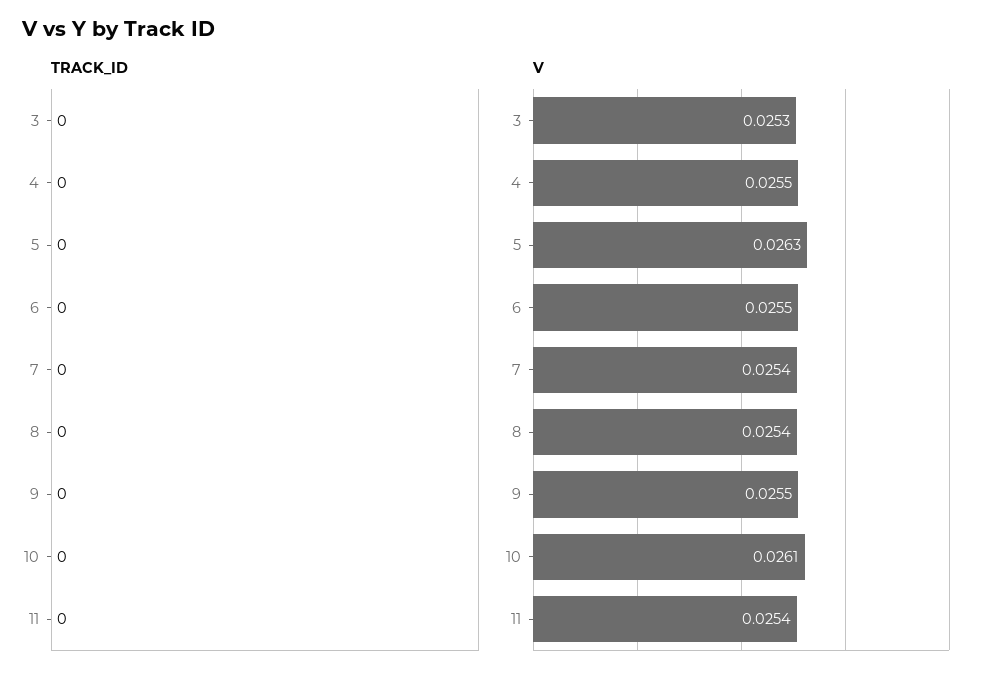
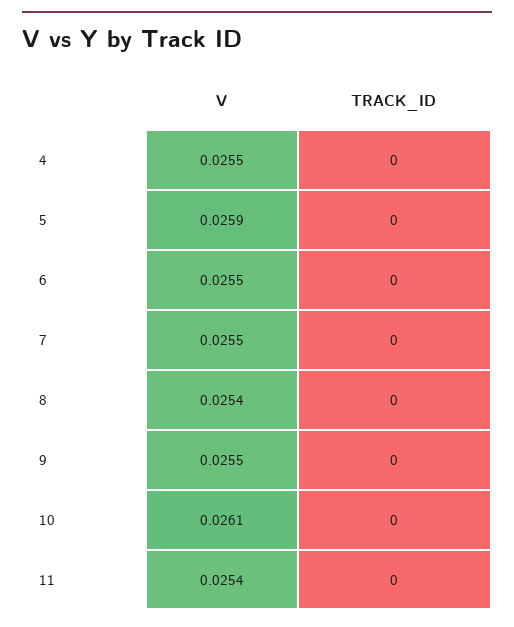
TRACK_ID, 3: 0 -> none
V, 3: 0.0253 -> none
V, 5: 0.0263 -> 0.0259
V, 7: 0.0254 -> 0.0255

